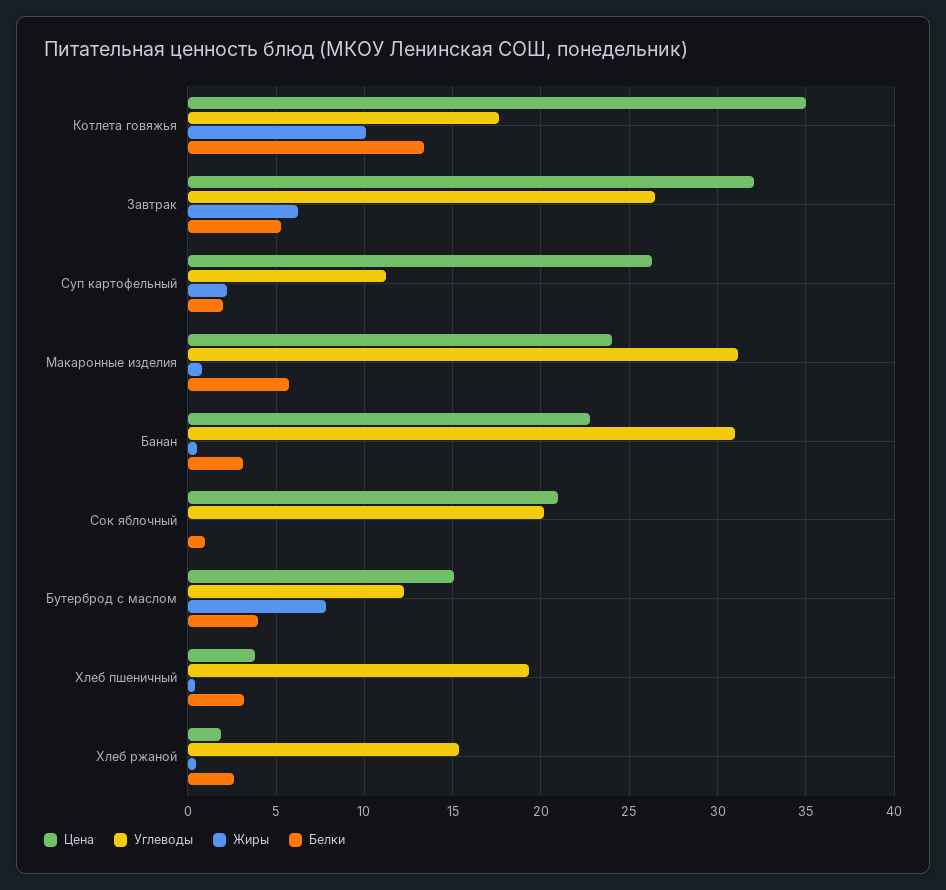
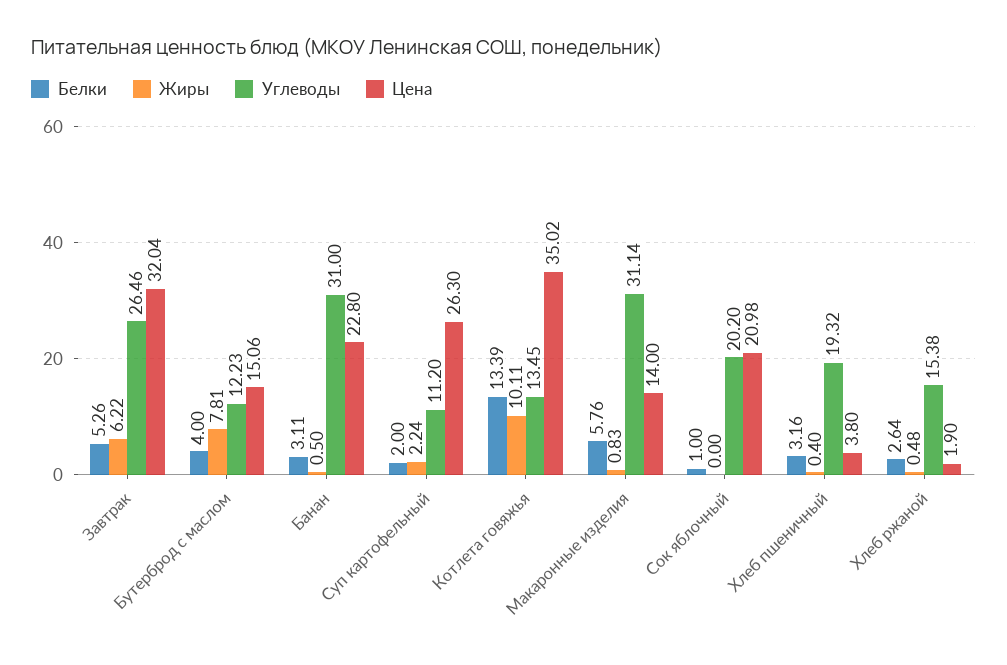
Углеводы, Котлета говяжья: 17.5 -> 13.45
Цена, Макаронные изделия: 24 -> 14

